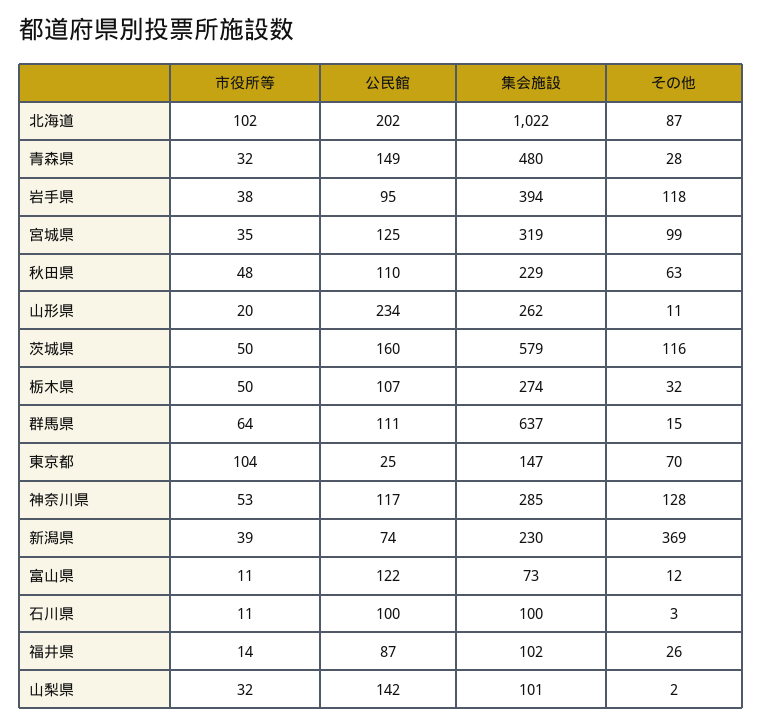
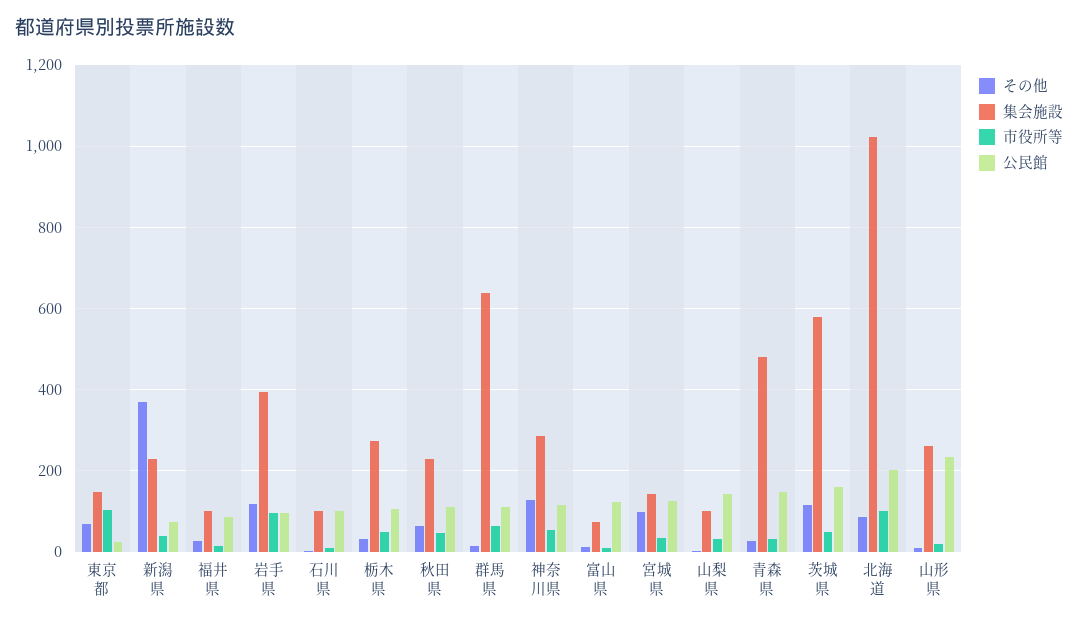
市役所等, 岩手県: 38 -> 100
集会施設, 宮城県: 319 -> 140

